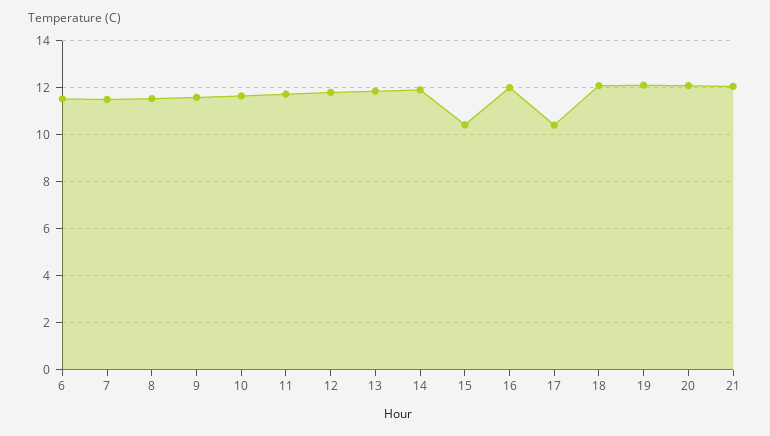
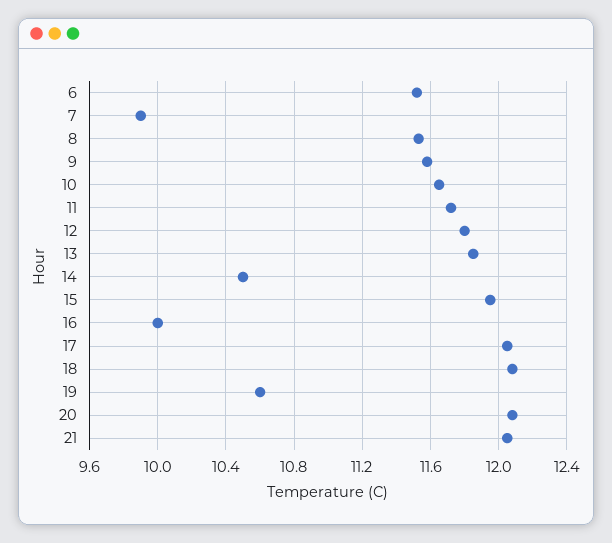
7: 11.5 -> 9.9
14: 12 -> 10.5
15: 10.5 -> 11.95
16: 12 -> 10
17: 10.5 -> 12.05
19: 12 -> 10.6

